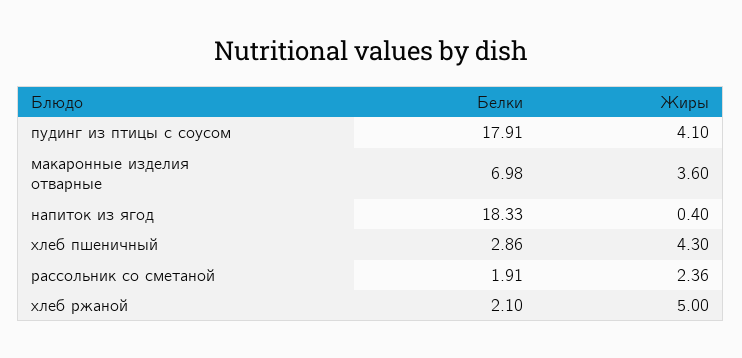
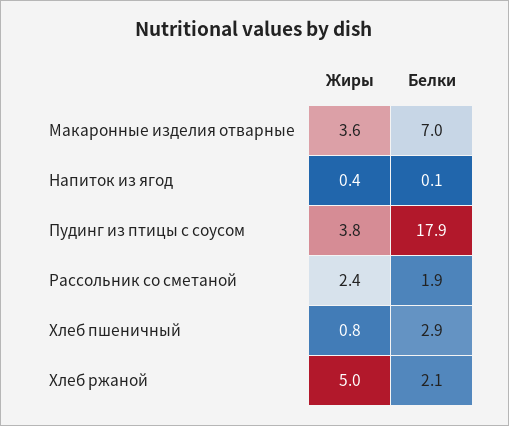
Жиры, пудинг из птицы с соусом: 4.1 -> 3.8
Белки, напиток из ягод: 18.33 -> 0.1
Жиры, хлеб пшеничный: 4.3 -> 0.8

